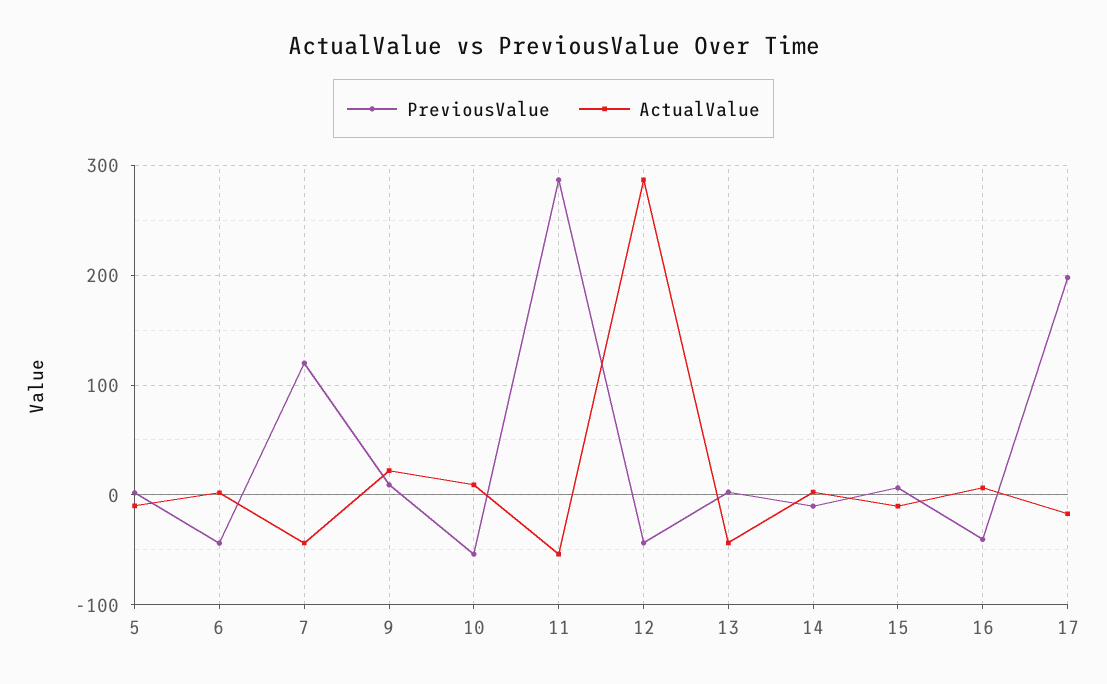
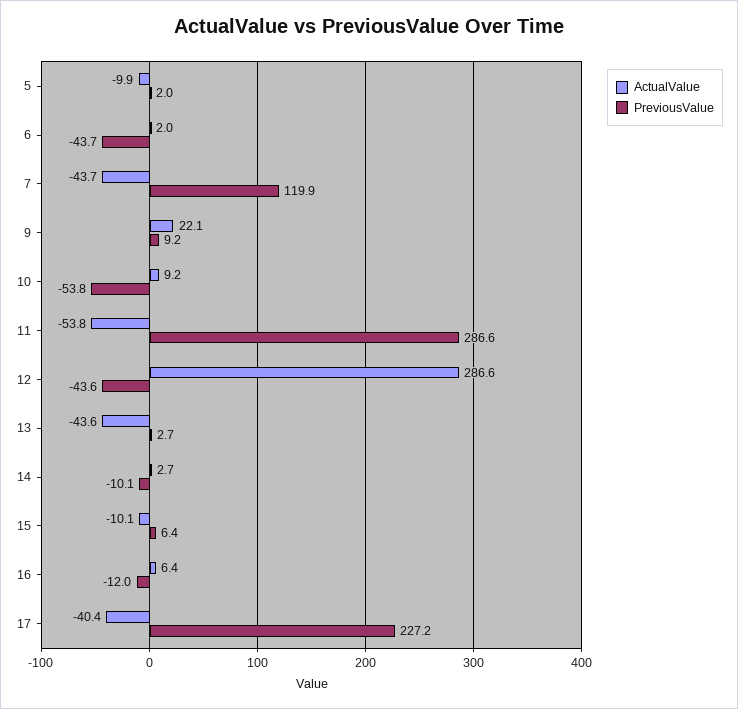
PreviousValue, 16: -40 -> -12
PreviousValue, 17: 200 -> 227.2
ActualValue, 17: -20 -> -40.4

